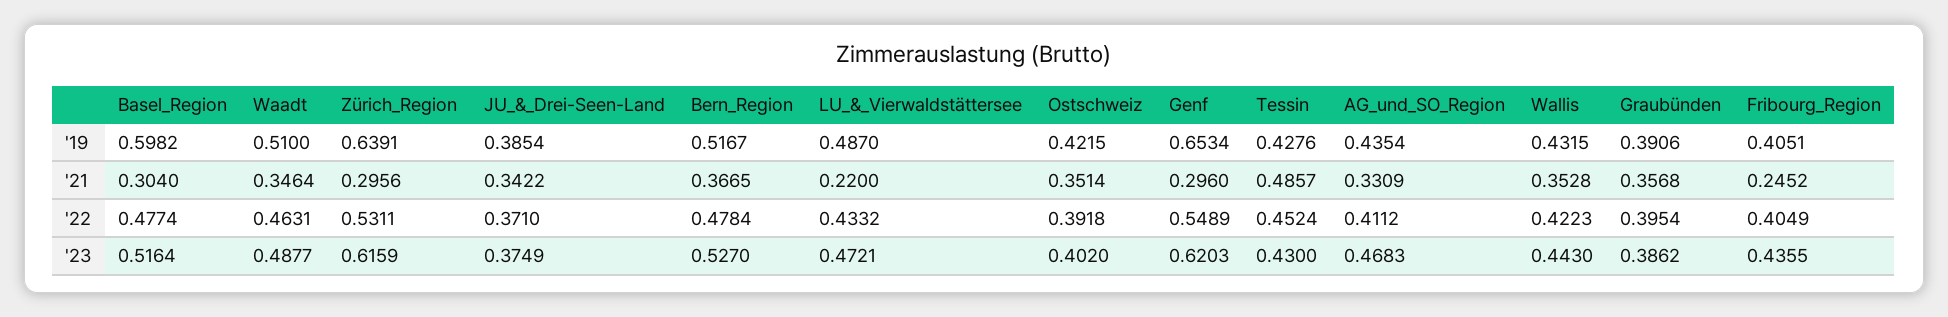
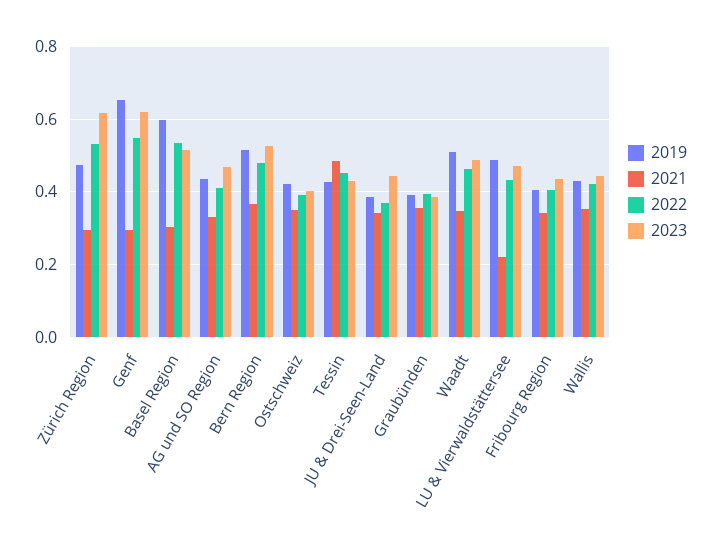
'19, Zürich_Region: 0.6391 -> 0.48
'21, Fribourg_Region: 0.2452 -> 0.34
'22, Basel_Region: 0.4774 -> 0.54
'23, JU_&_Drei-Seen-Land: 0.3749 -> 0.44

